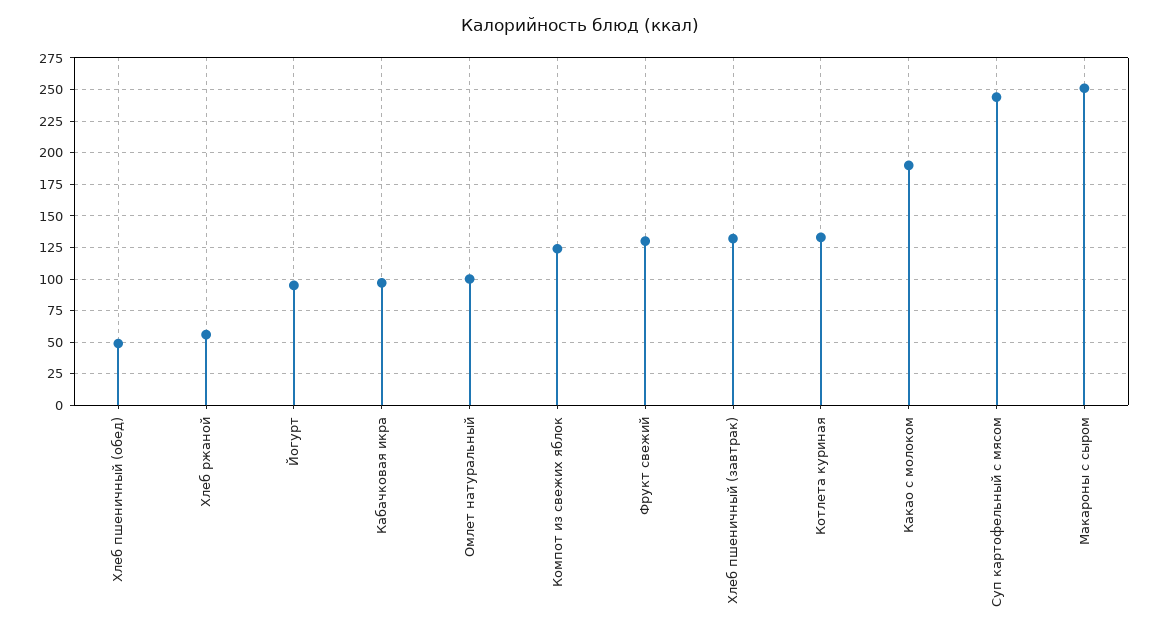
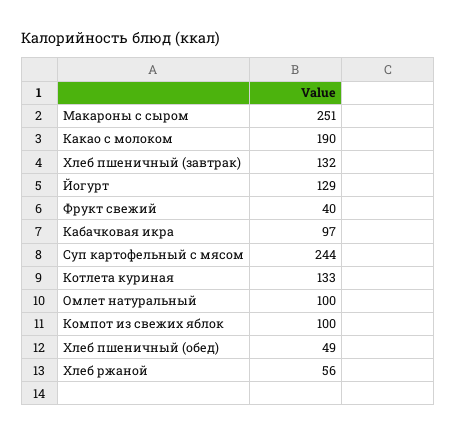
Йогурт: 95 -> 129
Компот из свежих яблок: 125 -> 100
Фрукт свежий: 130 -> 40

